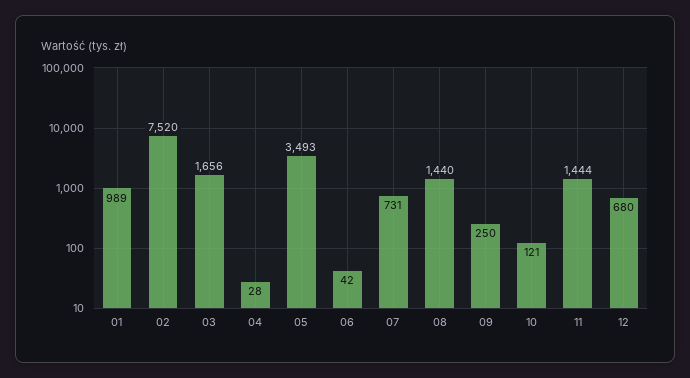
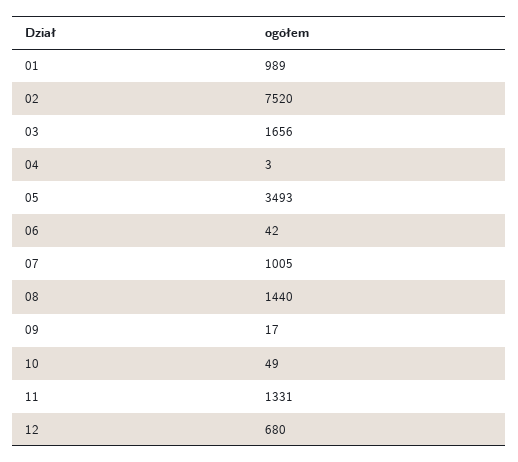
04: 28 -> 3
07: 731 -> 1005
09: 250 -> 17
10: 121 -> 49
11: 1444 -> 1331

